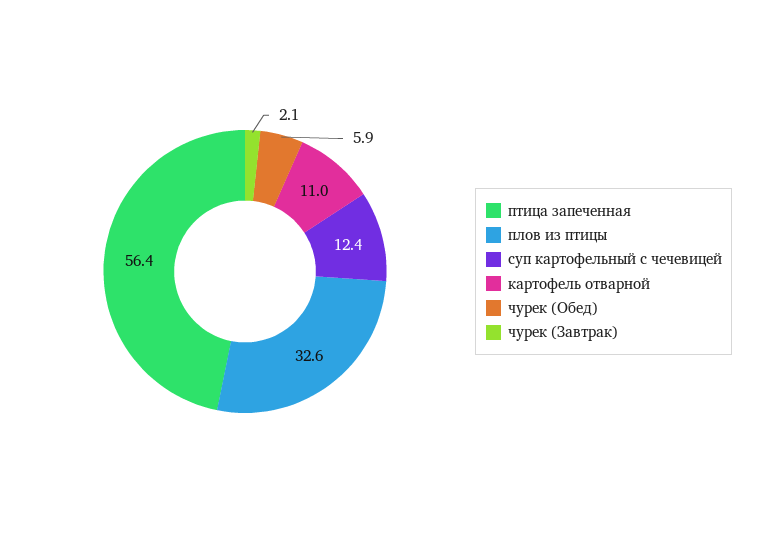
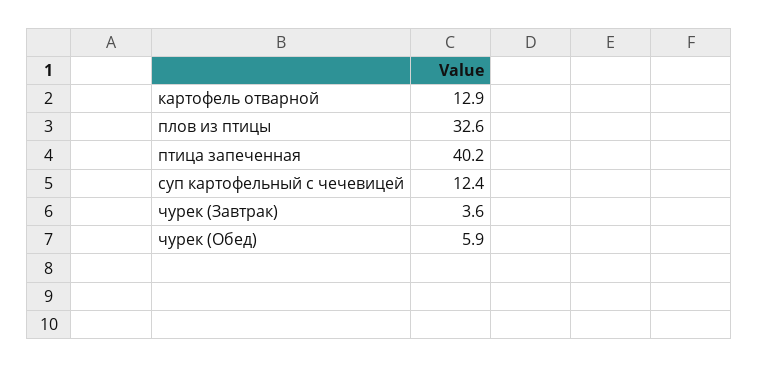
птица запеченная: 56.4 -> 40.2
картофель отварной: 11 -> 12.9
чурек (Завтрак): 2.1 -> 3.6

